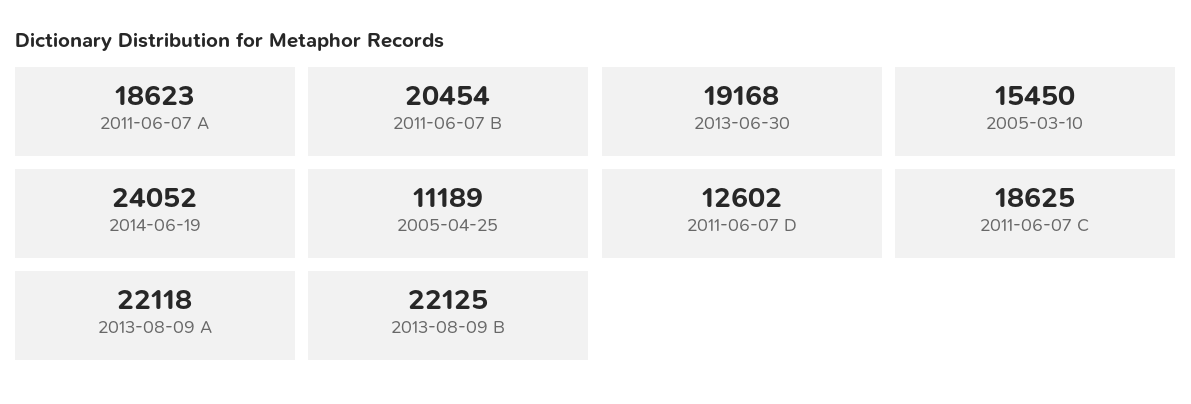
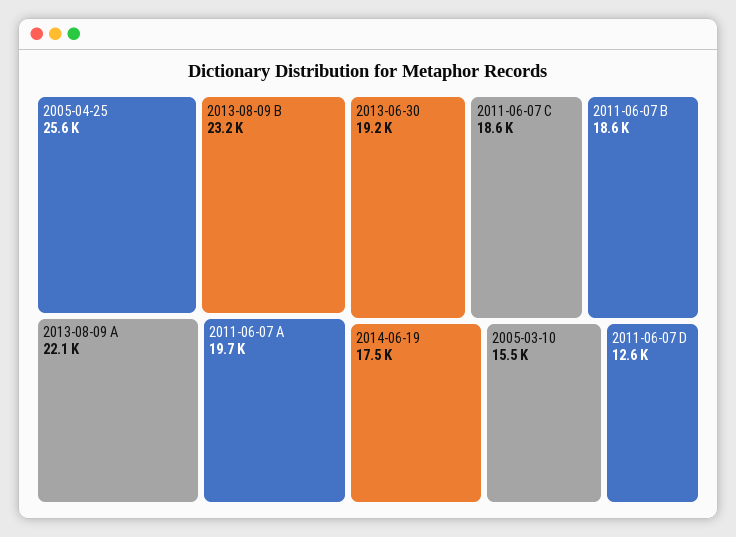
2011-06-07 A: 18623 -> 19700
2011-06-07 B: 20454 -> 18600
2014-06-19: 24052 -> 17500
2005-04-25: 11189 -> 25600
2013-08-09 B: 22125 -> 23200

